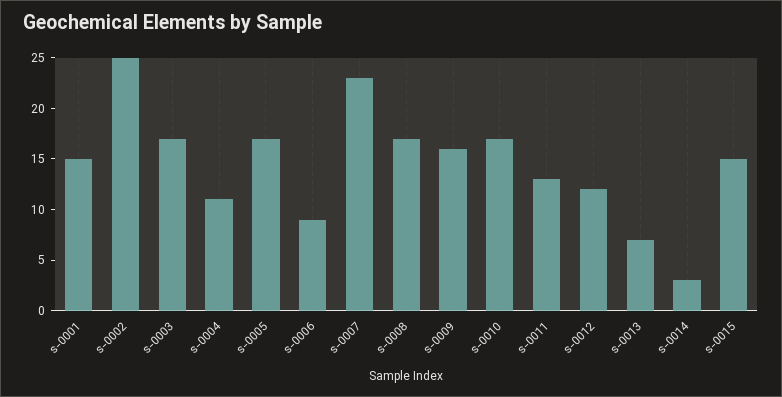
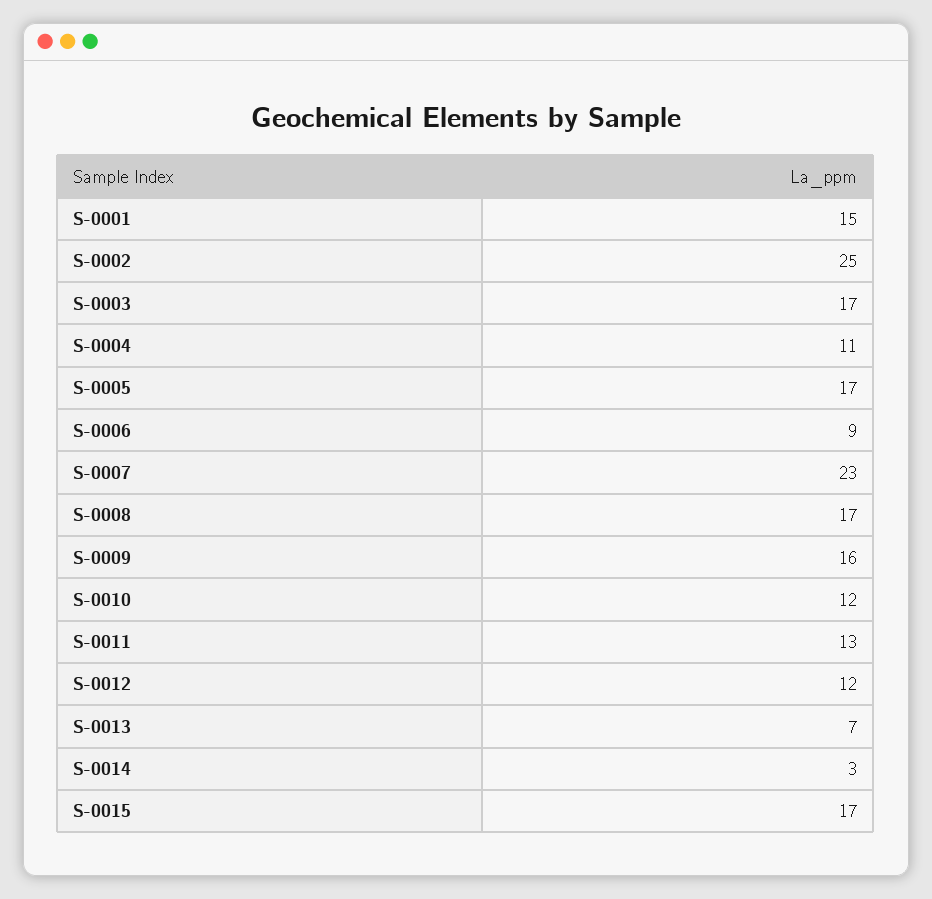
s-0010: 17 -> 12
s-0015: 15 -> 17

